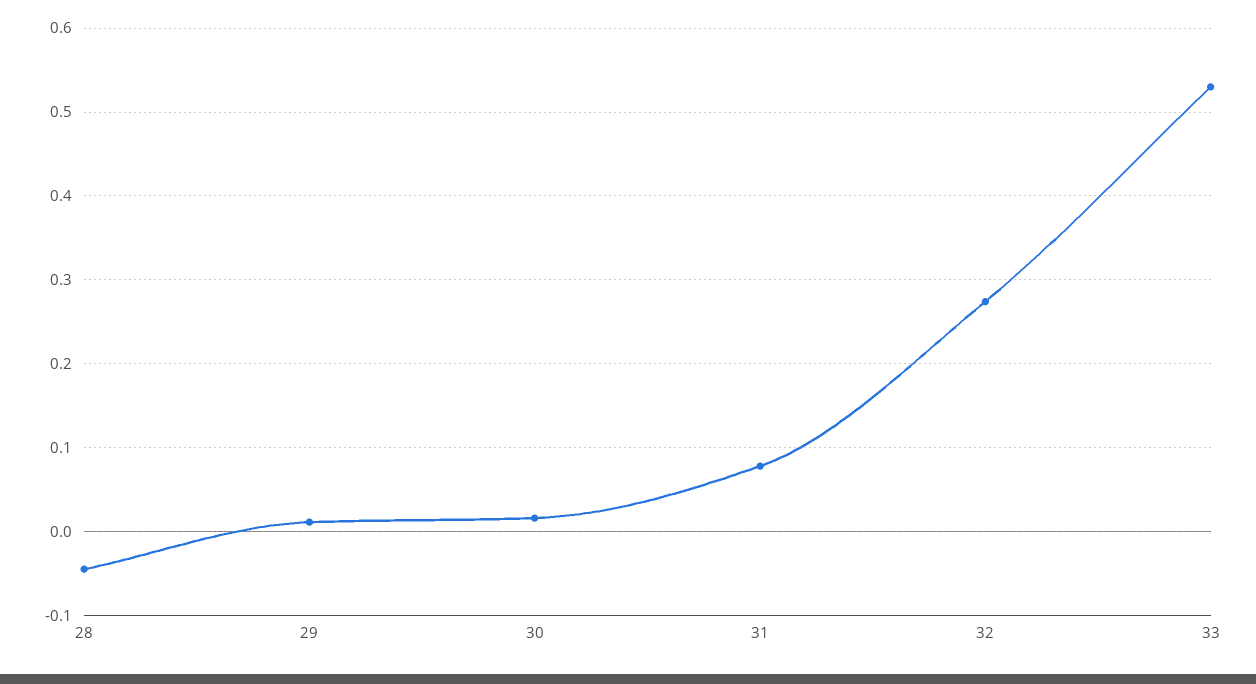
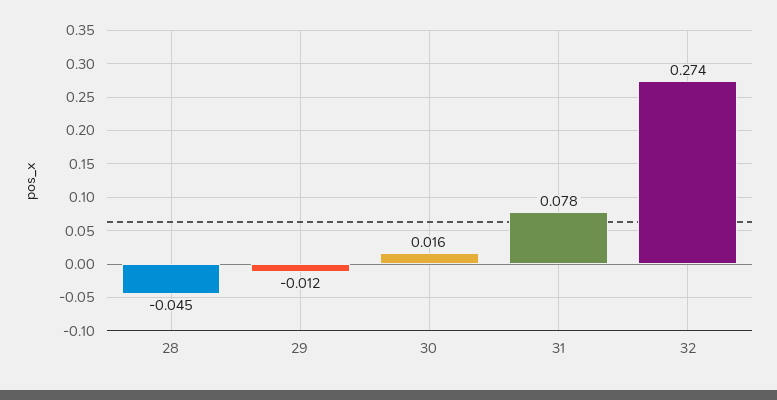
29: 0.01 -> -0.012
33: 0.53 -> none

